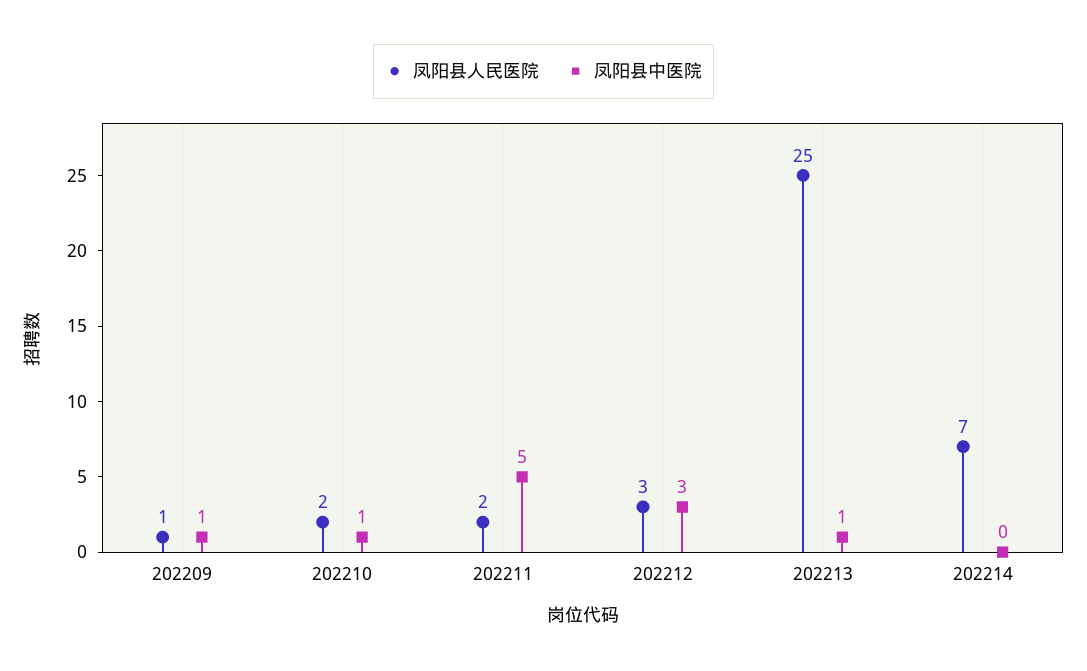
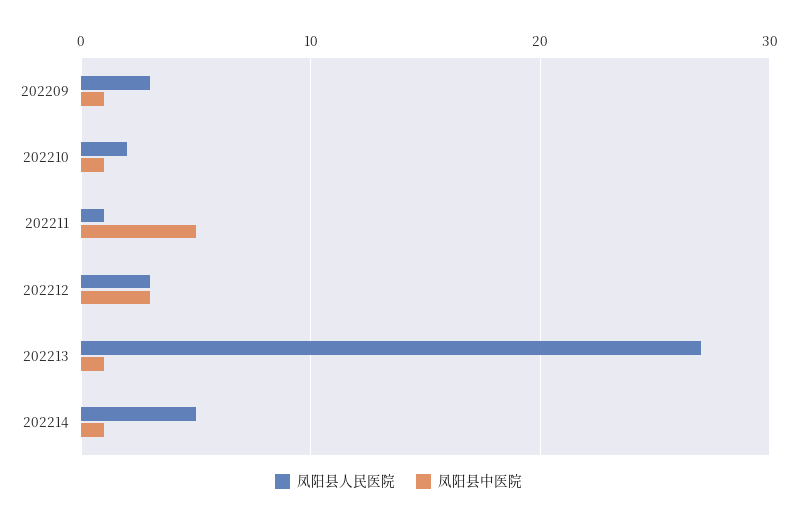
凤阳县人民医院, 202209: 1 -> 3
凤阳县人民医院, 202211: 2 -> 1
凤阳县人民医院, 202213: 25 -> 27
凤阳县人民医院, 202214: 7 -> 5
凤阳县中医院, 202214: 0 -> 1

